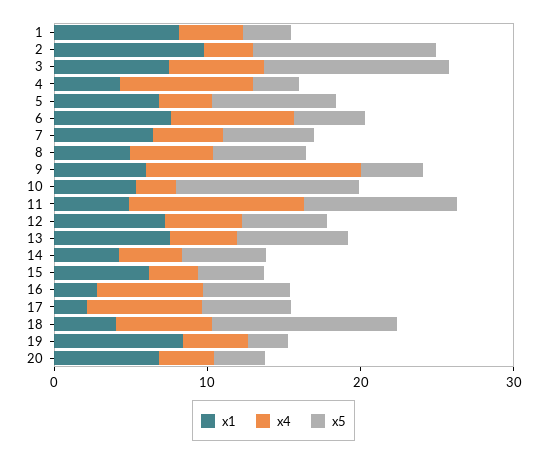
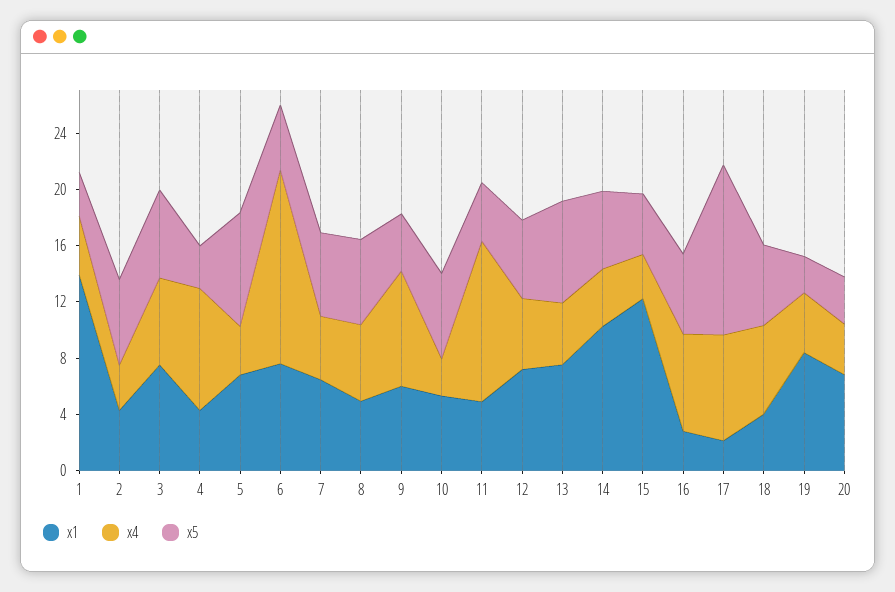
x1, 1: 8 -> 14
x1, 2: 10 -> 4
x5, 2: 12 -> 6
x5, 3: 12 -> 6
x4, 6: 8 -> 14
x4, 9: 14 -> 8
x5, 10: 12 -> 6
x5, 11: 10 -> 4
x1, 14: 4 -> 10
x1, 15: 6 -> 12
x5, 17: 6 -> 12
x5, 18: 12 -> 6

